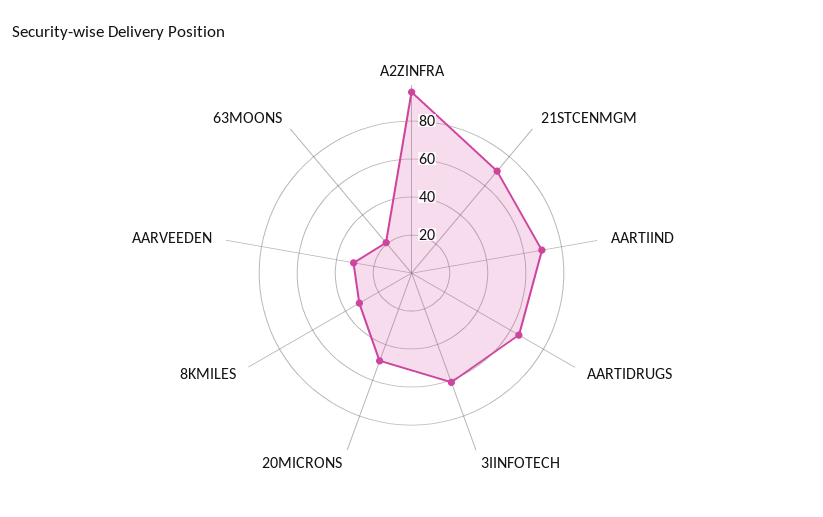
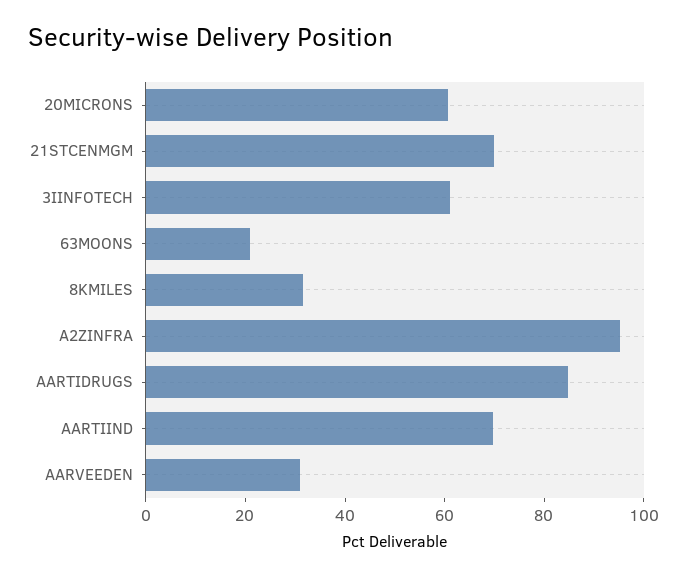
AARTIDRUGS: 65 -> 85
20MICRONS: 50 -> 60

